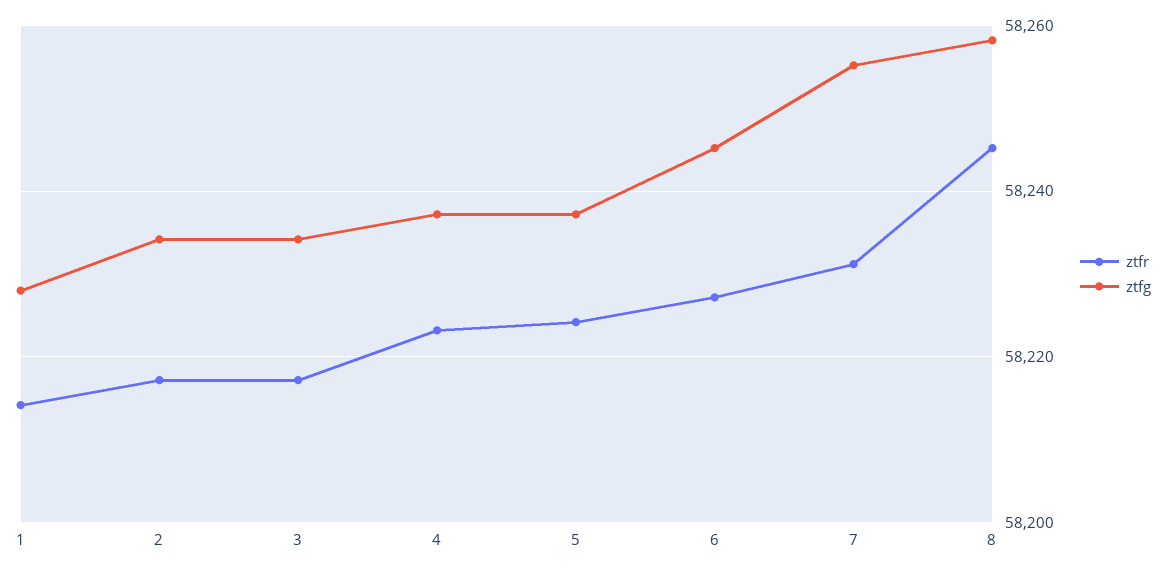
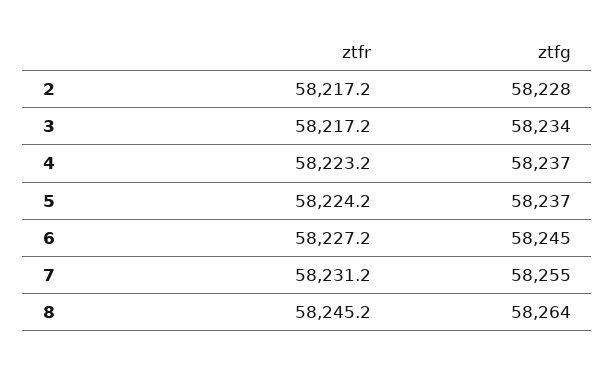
ztfr, 1: 58214 -> none
ztfg, 1: 58228 -> none
ztfg, 2: 58234 -> 58228
ztfg, 8: 58258 -> 58264

